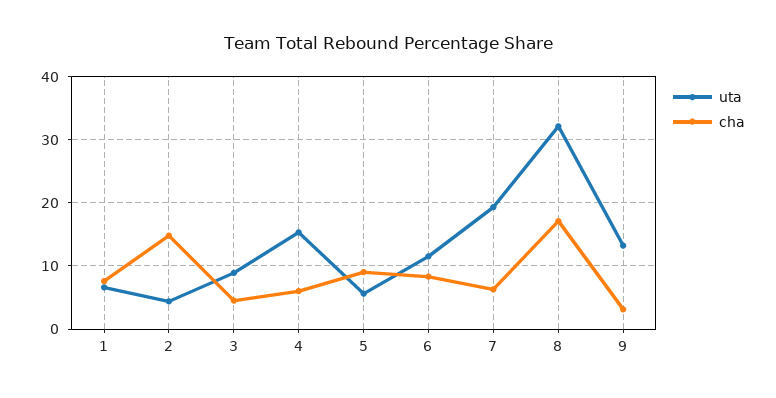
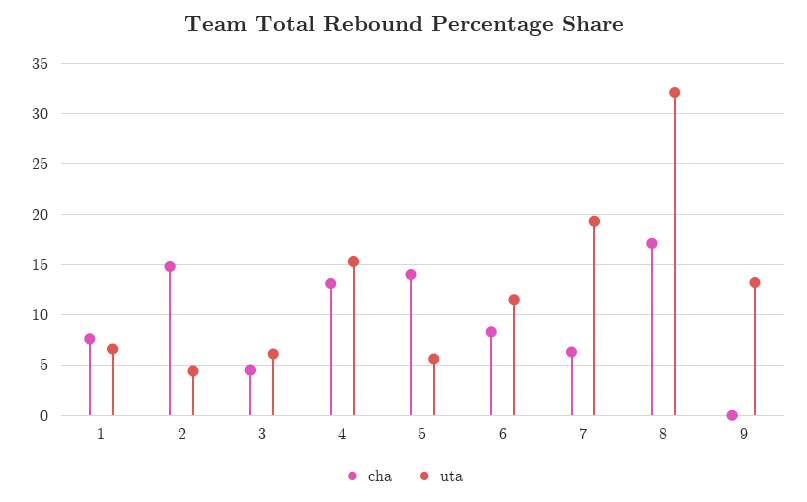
uta, 3: 9 -> 6
cha, 4: 6 -> 13
cha, 5: 9 -> 14
cha, 9: 3 -> 0

